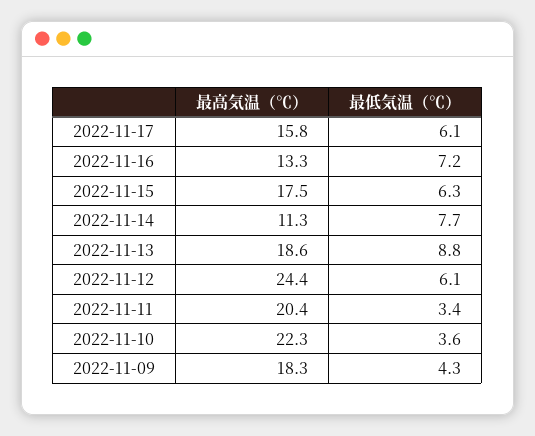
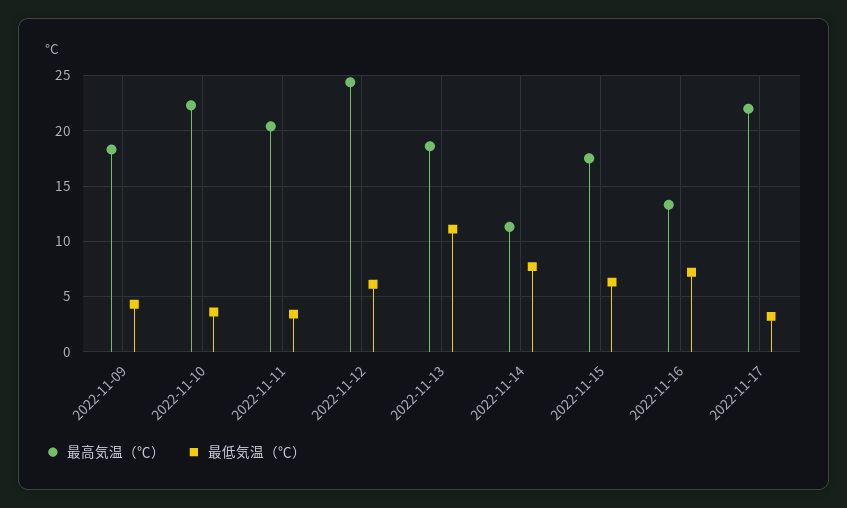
最高気温（℃）, 2022-11-17: 15.8 -> 22
最低気温（℃）, 2022-11-17: 6.1 -> 3
最低気温（℃）, 2022-11-13: 8.8 -> 11

